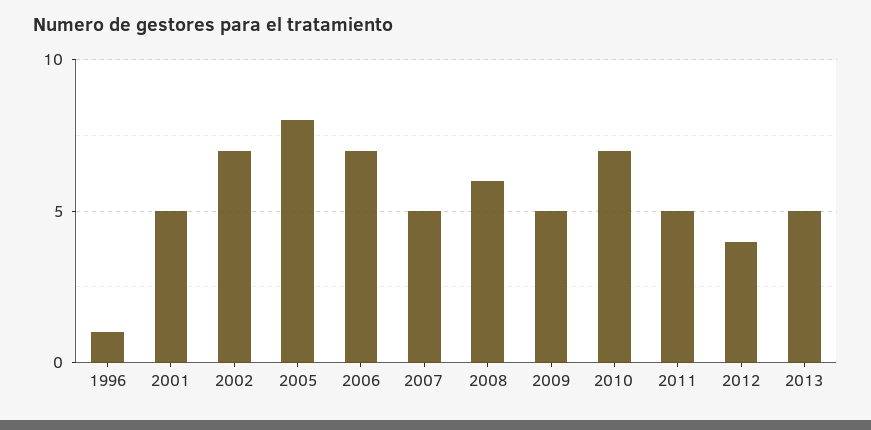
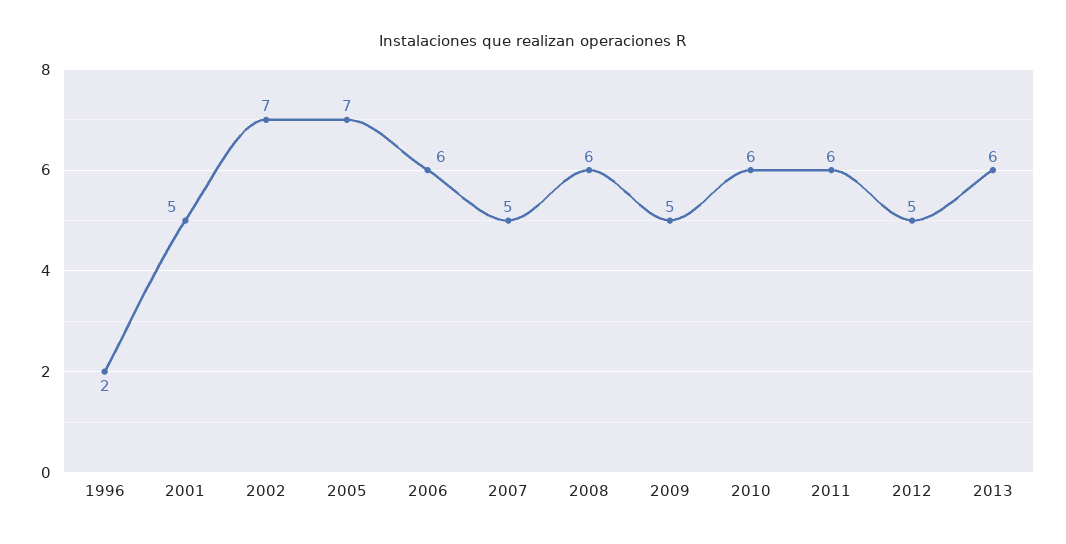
1996: 1 -> 2
2005: 8 -> 7
2006: 7 -> 6
2010: 7 -> 6
2011: 5 -> 6
2012: 4 -> 5
2013: 5 -> 6

